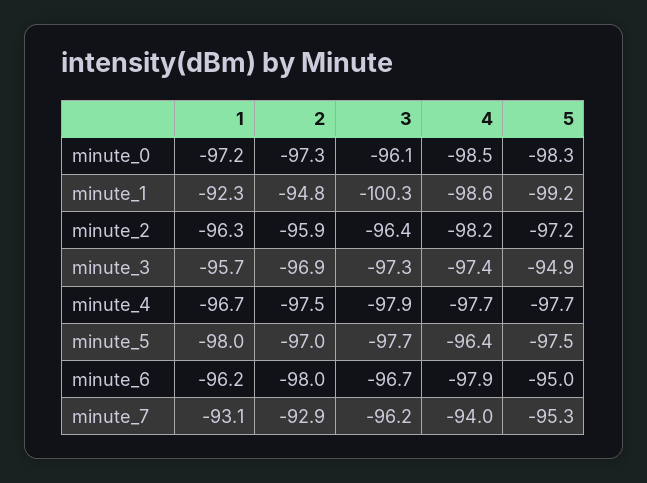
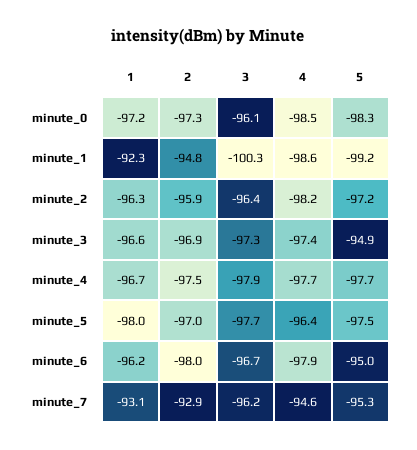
1, minute_3: -95.7 -> -96.6
4, minute_7: -94 -> -94.6

